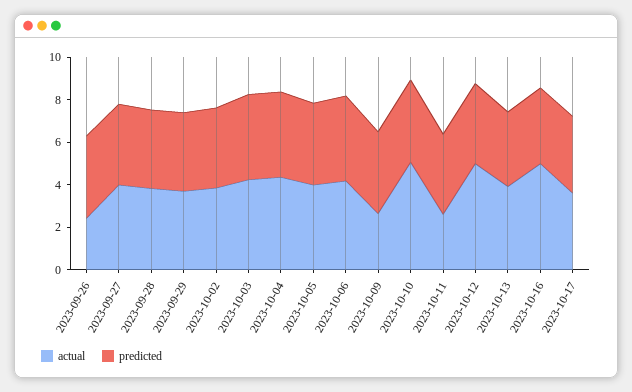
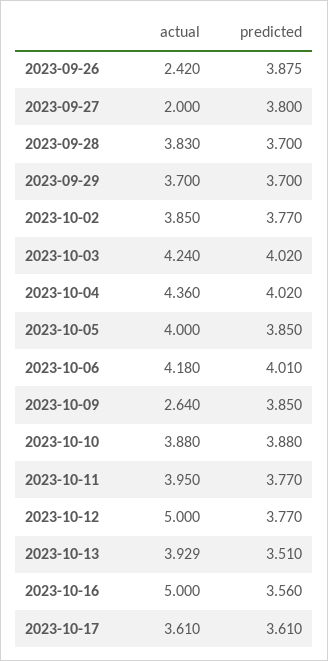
actual, 2023-09-27: 4 -> 2
actual, 2023-10-10: 5 -> 3.88
actual, 2023-10-11: 2.5 -> 3.95

